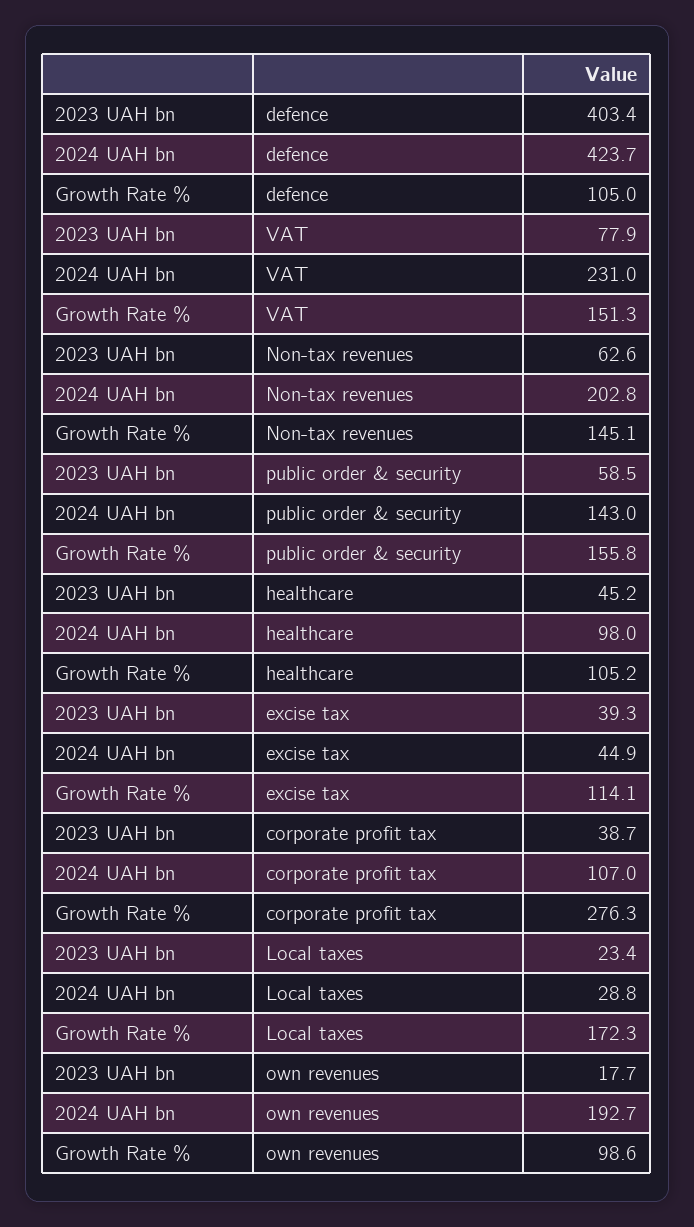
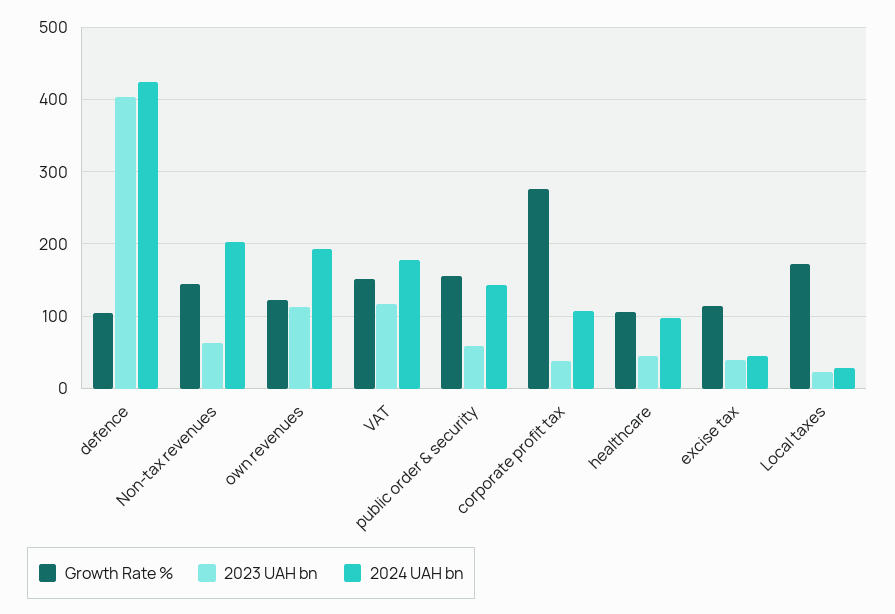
2023 UAH bn, VAT: 77.9 -> 120
2024 UAH bn, VAT: 231 -> 180
2023 UAH bn, own revenues: 17.7 -> 110
Growth Rate %, own revenues: 98.6 -> 120

